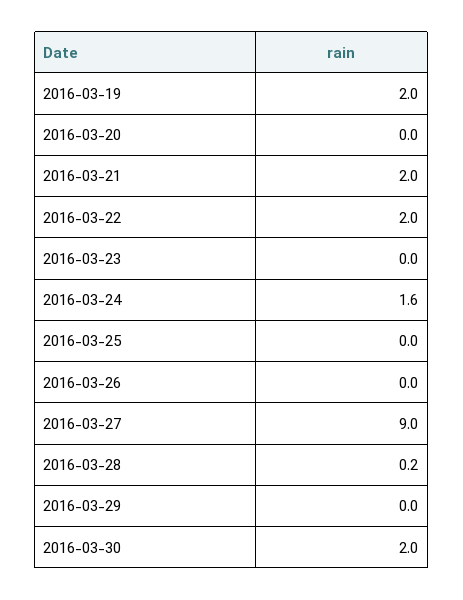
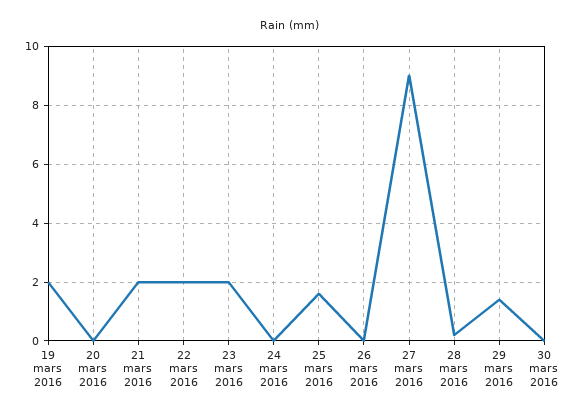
2016-03-23: 0 -> 2
2016-03-24: 1.6 -> 0
2016-03-25: 0 -> 1.5
2016-03-29: 0 -> 1.5
2016-03-30: 2 -> 0

